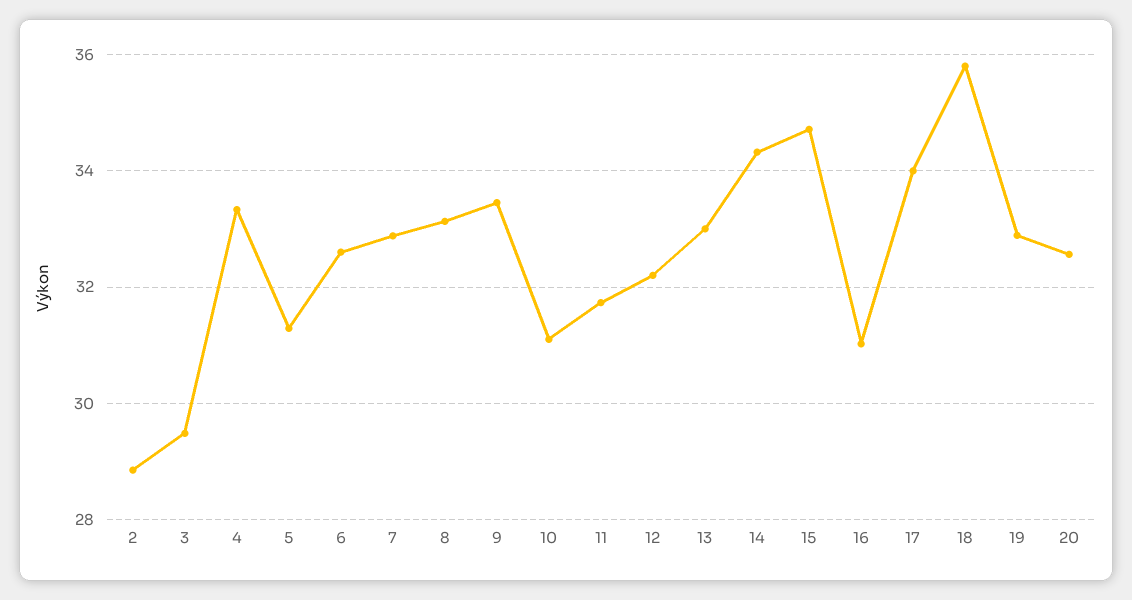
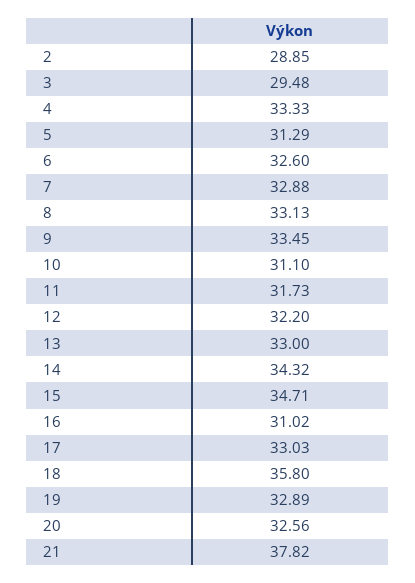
17: 34 -> 33.03
21: none -> 37.82

